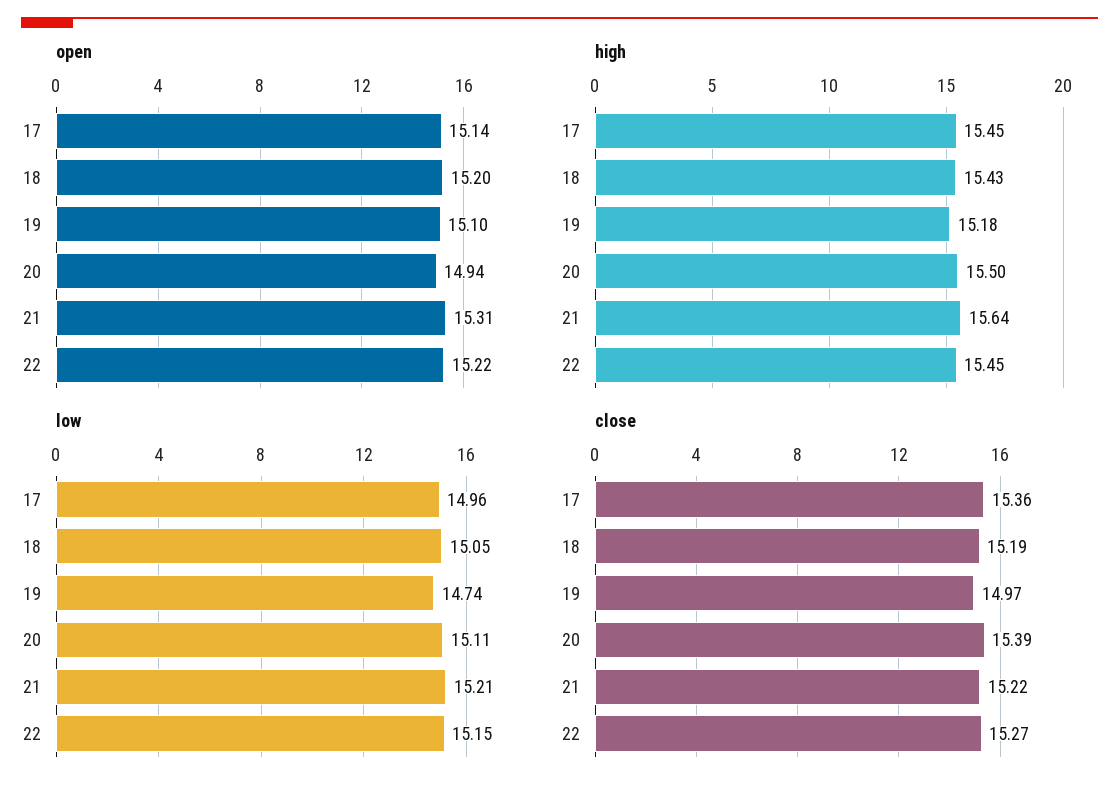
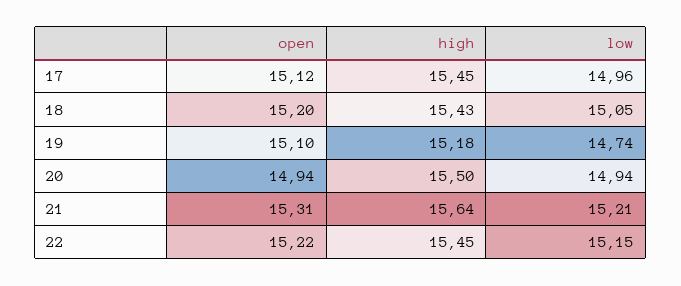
open, 17: 15.14 -> 15.12
low, 20: 15.11 -> 14.94
close, 17: 15.36 -> none
close, 18: 15.19 -> none
close, 19: 14.97 -> none
close, 20: 15.39 -> none
close, 21: 15.22 -> none
close, 22: 15.27 -> none

